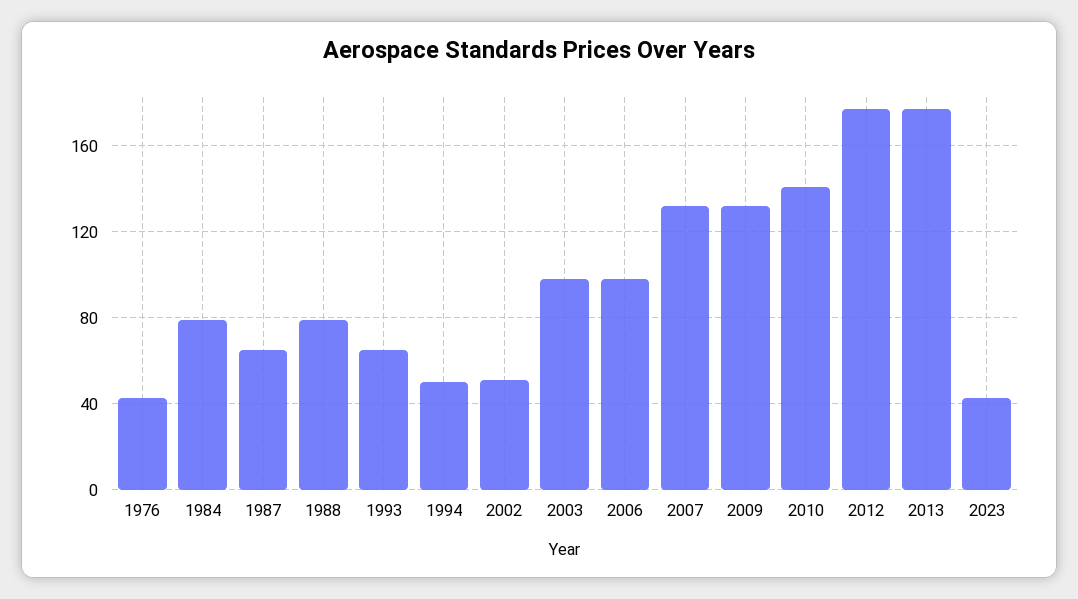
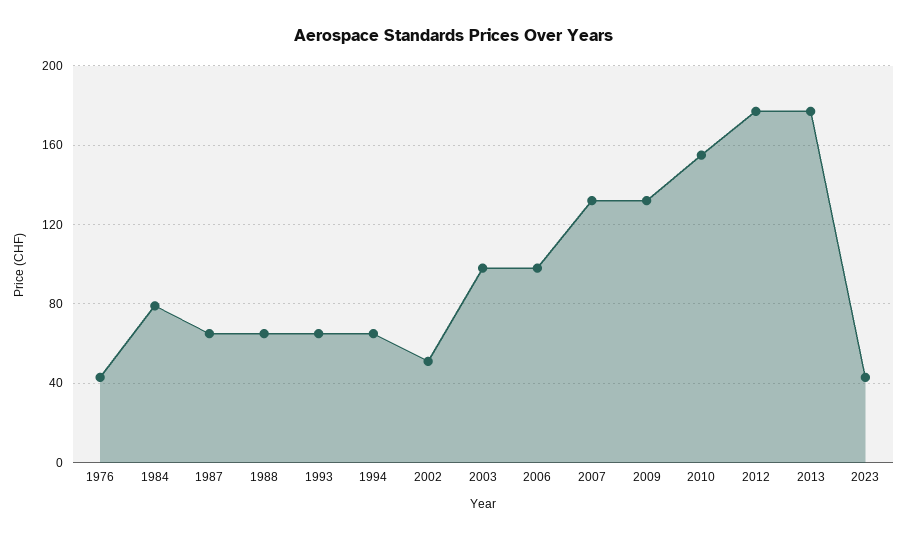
1988: 80 -> 65
1994: 50 -> 65
2010: 140 -> 155

